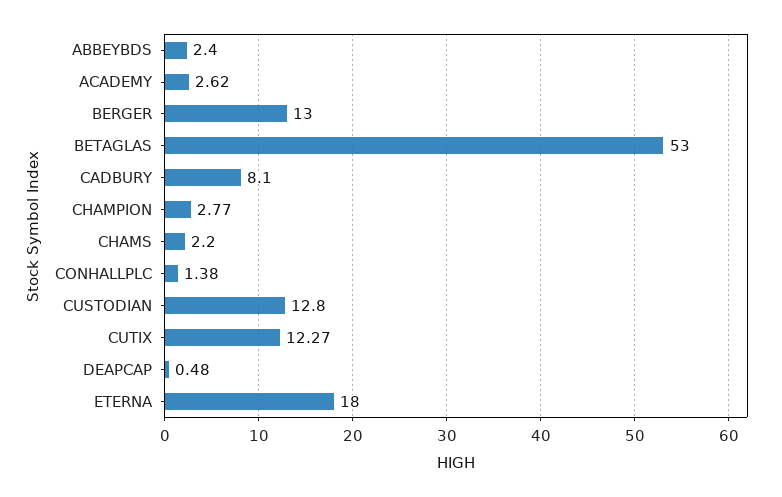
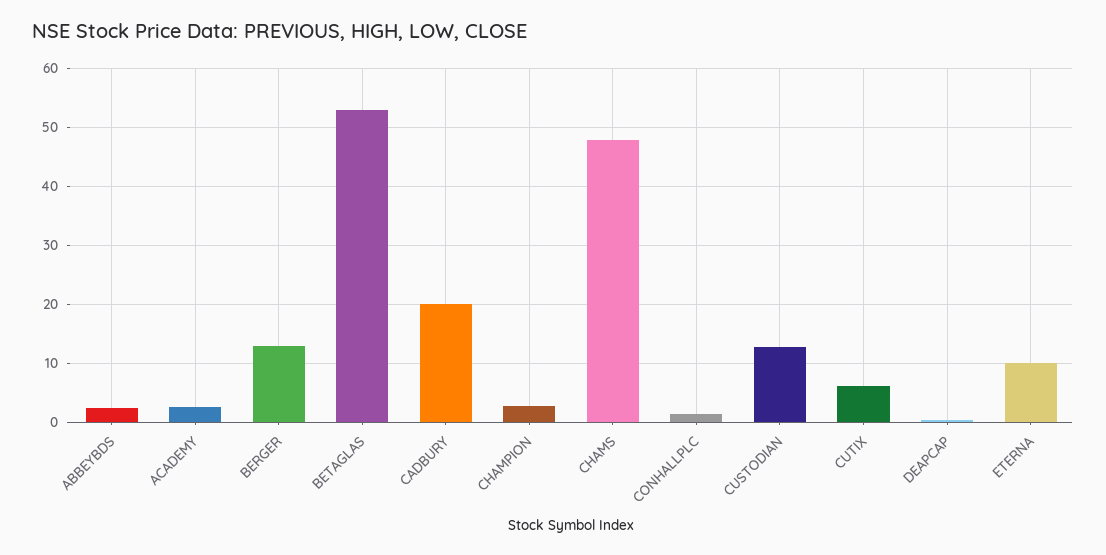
CADBURY: 8.1 -> 20
CHAMS: 2.2 -> 48
CUTIX: 12.27 -> 6
ETERNA: 18 -> 10

